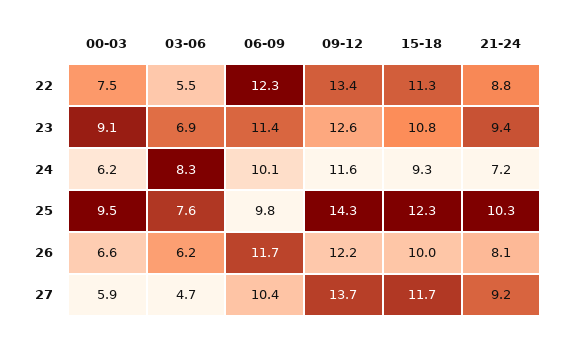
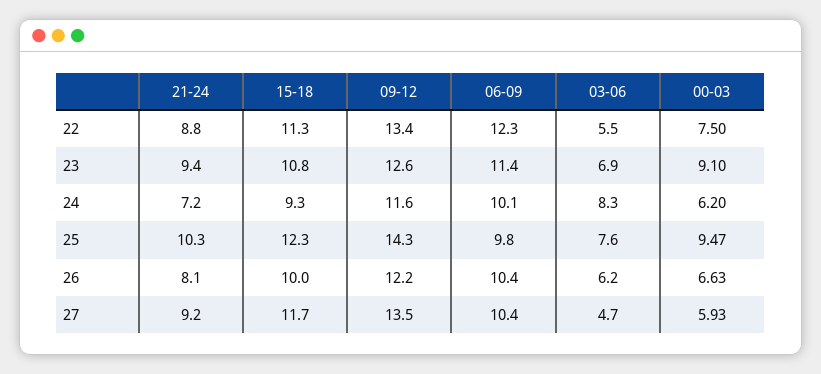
06-09, 26: 11.7 -> 10.4
09-12, 27: 13.7 -> 13.5

